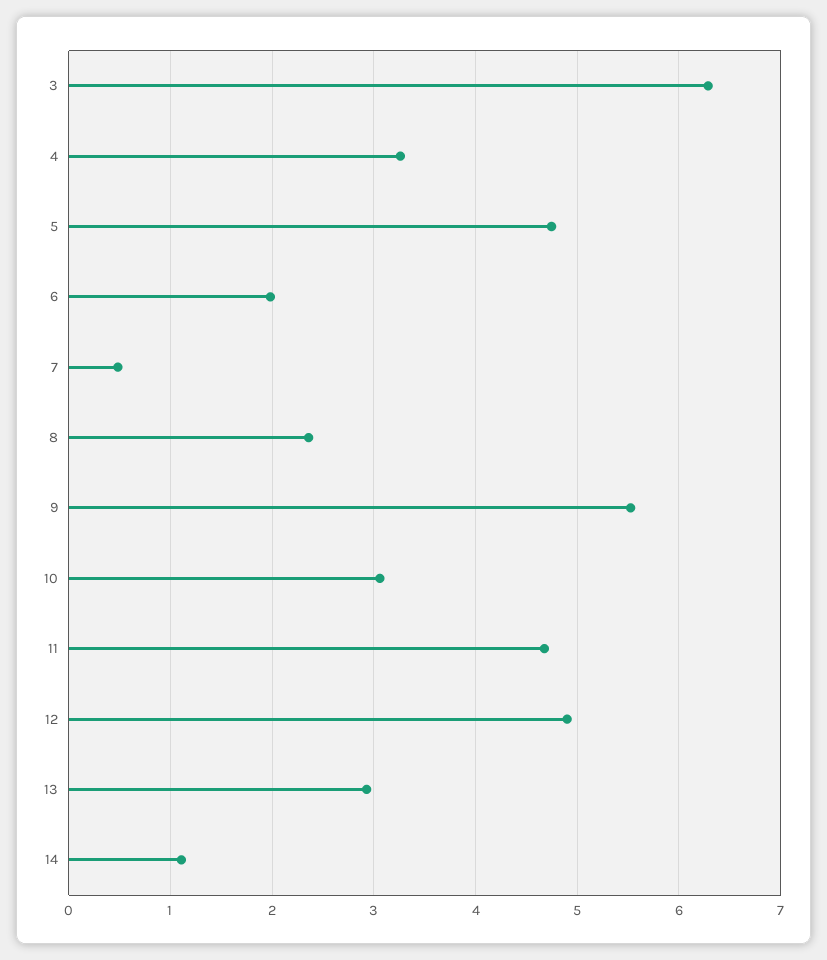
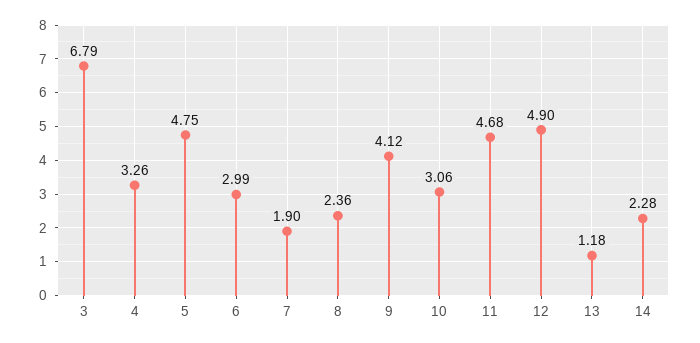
3: 6.3 -> 6.79
6: 2 -> 2.99
7: 0.5 -> 1.9
9: 5.5 -> 4.12
13: 2.9 -> 1.18
14: 1.1 -> 2.28

